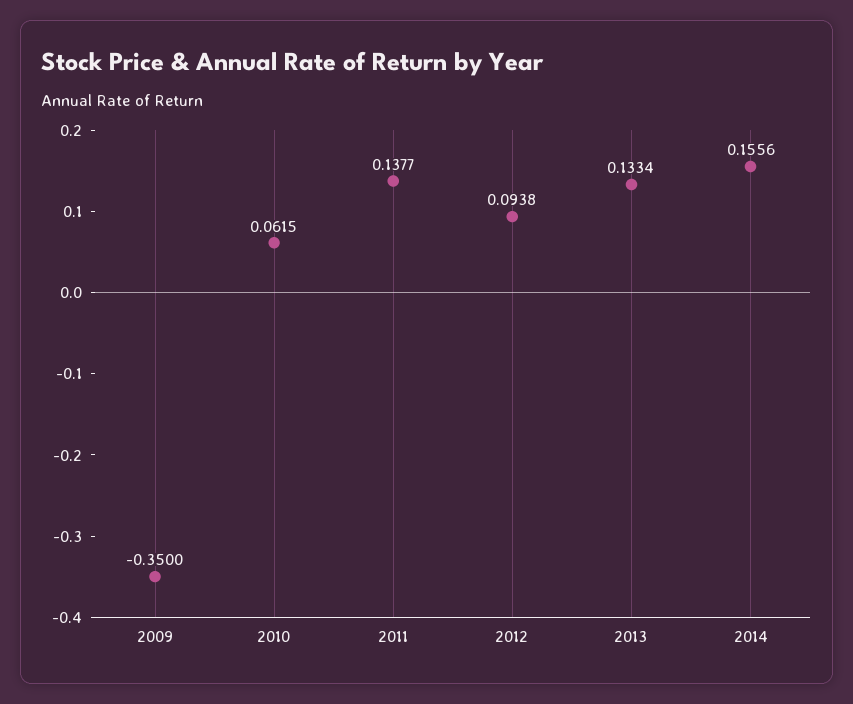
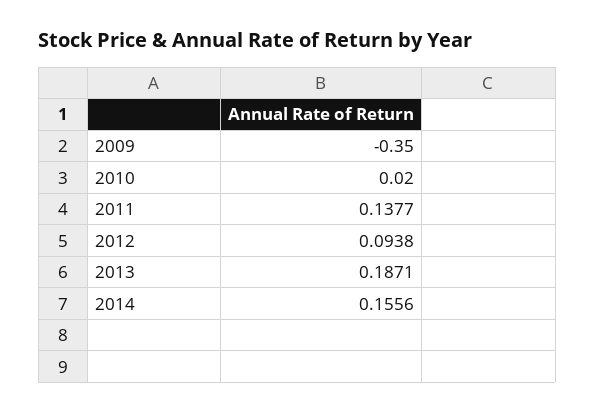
2010: 0.0615 -> 0.02
2013: 0.1334 -> 0.1871

